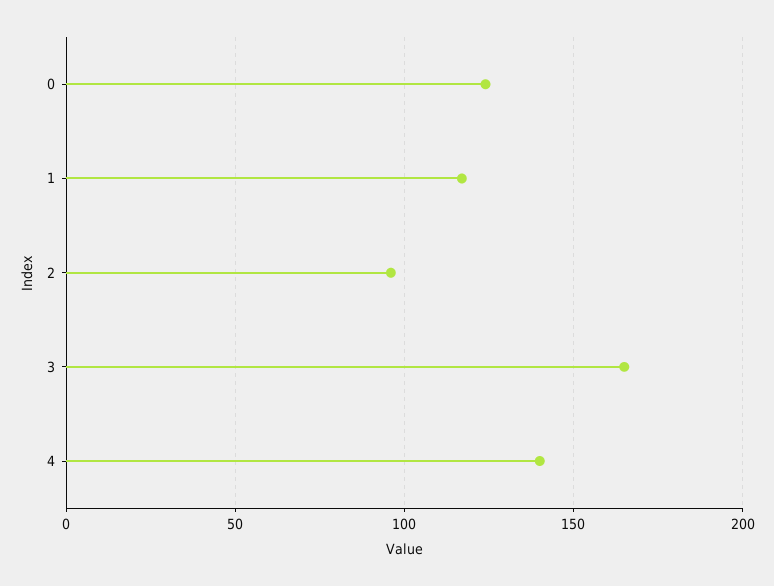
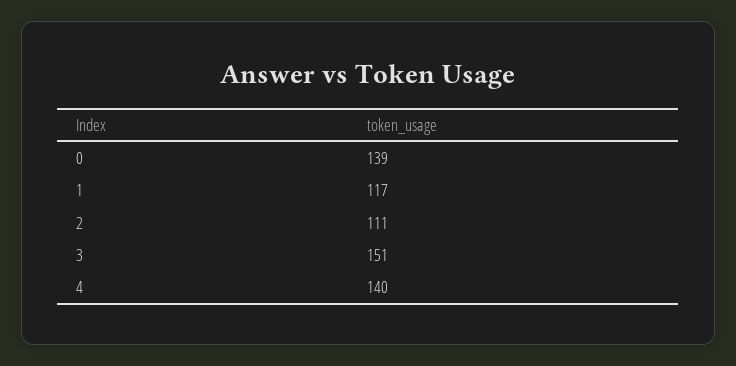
0: 125 -> 139
2: 95 -> 111
3: 165 -> 151

